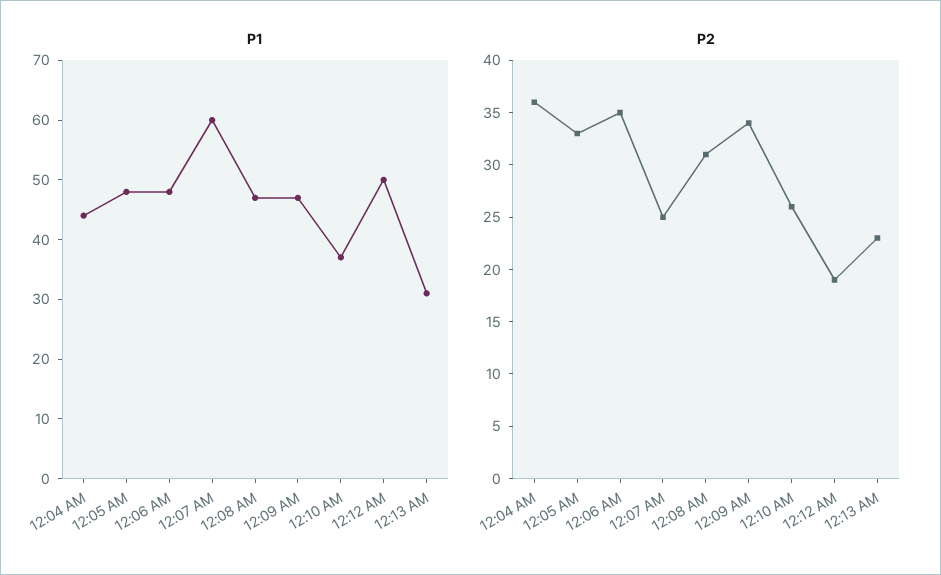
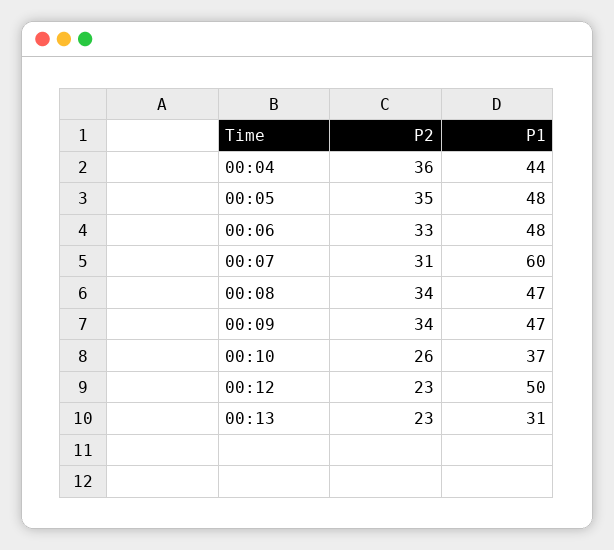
P2, 12:05 AM: 33 -> 35
P2, 12:06 AM: 35 -> 33
P2, 12:07 AM: 25 -> 31
P2, 12:08 AM: 31 -> 34
P2, 12:12 AM: 19 -> 23

